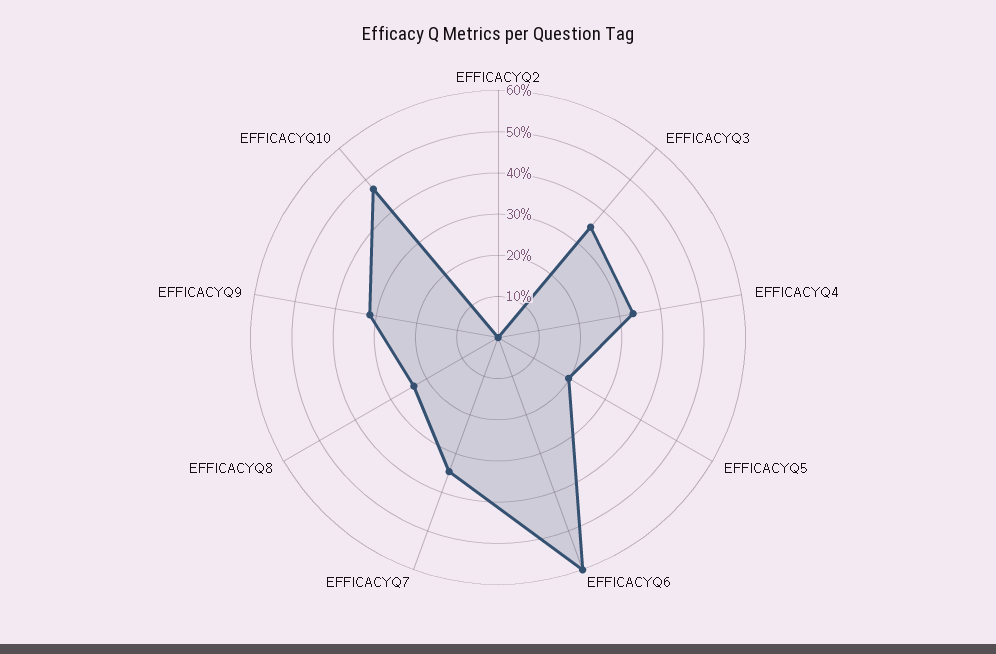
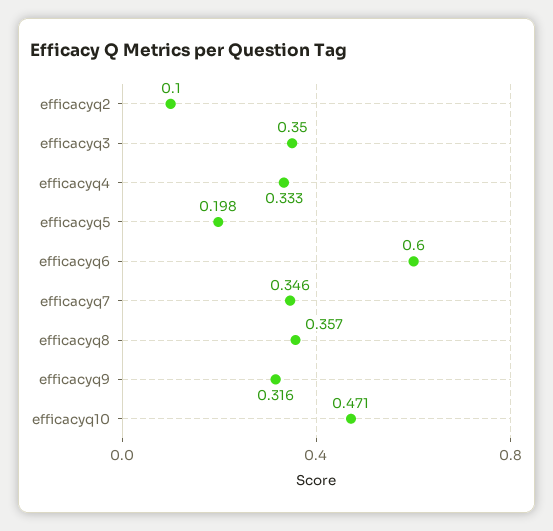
EFFICACYQ2: 0 -> 0.1
EFFICACYQ8: 0.24 -> 0.357

